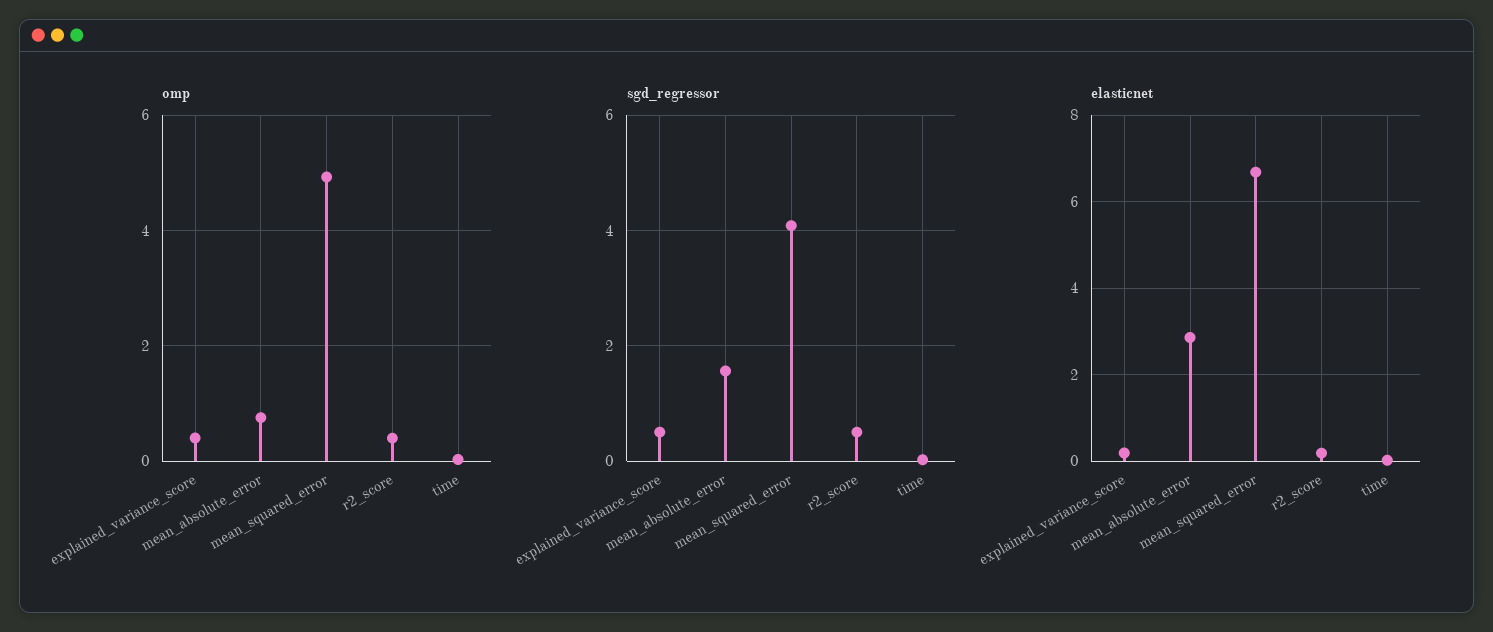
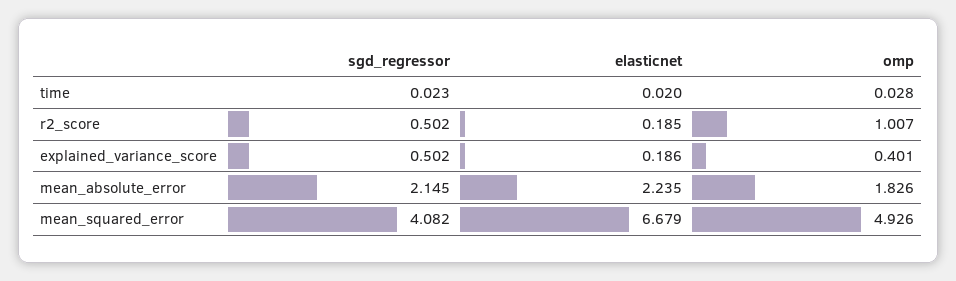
omp, mean_absolute_error: 0.8 -> 1.826
omp, r2_score: 0.4 -> 1.007
sgd_regressor, mean_absolute_error: 1.6 -> 2.145
elasticnet, mean_absolute_error: 2.8 -> 2.235

